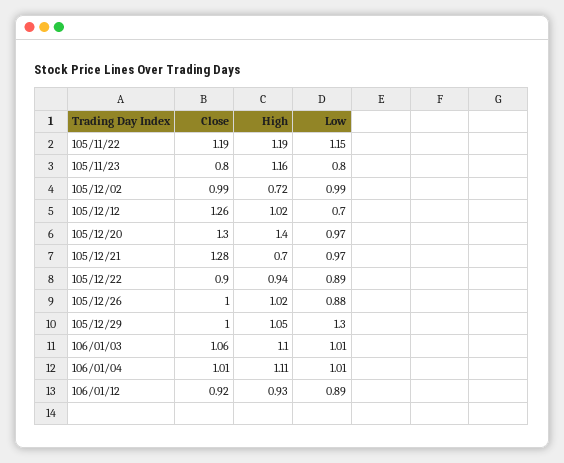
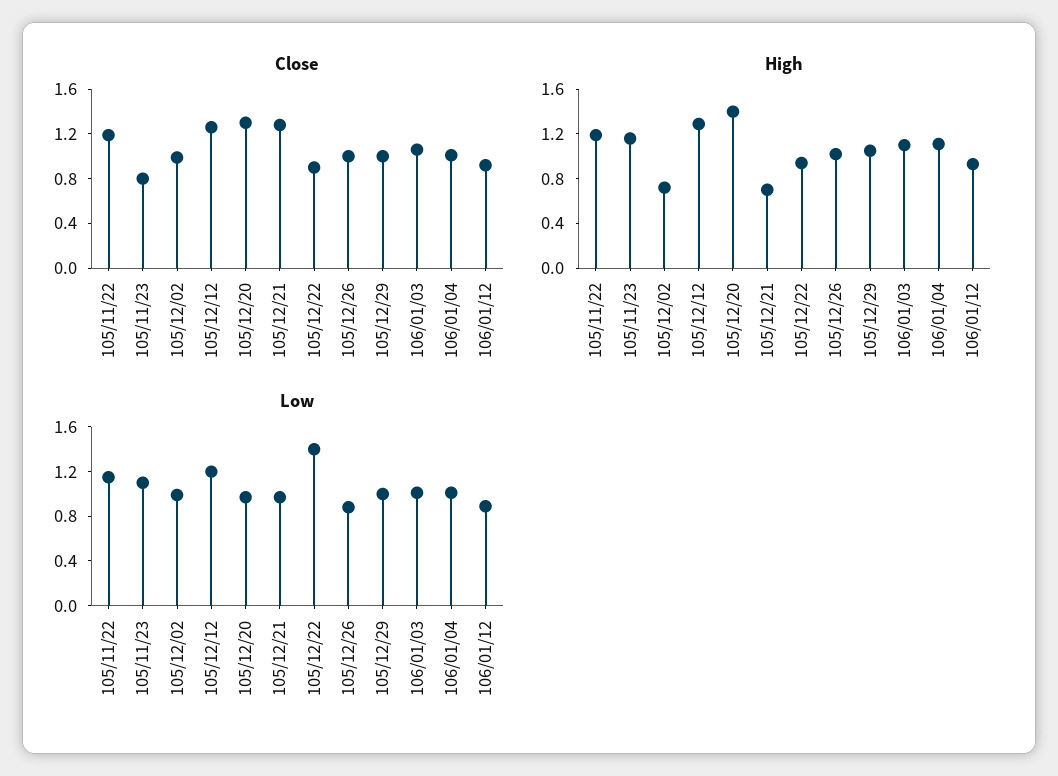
Low, 105/11/23: 0.8 -> 1.1
High, 105/12/12: 1.02 -> 1.3
Low, 105/12/12: 0.7 -> 1.2
Low, 105/12/22: 0.89 -> 1.4
Low, 105/12/29: 1.3 -> 1

